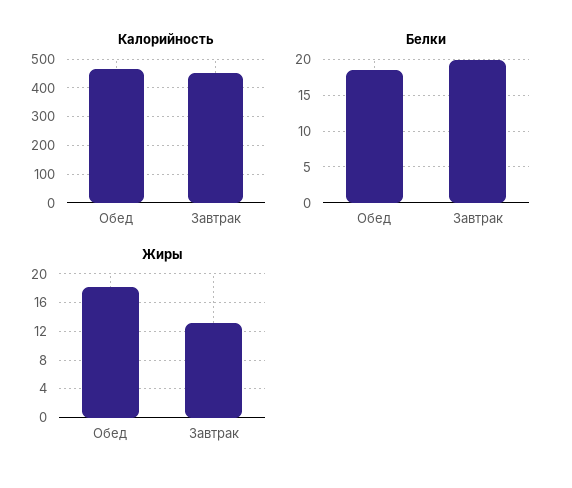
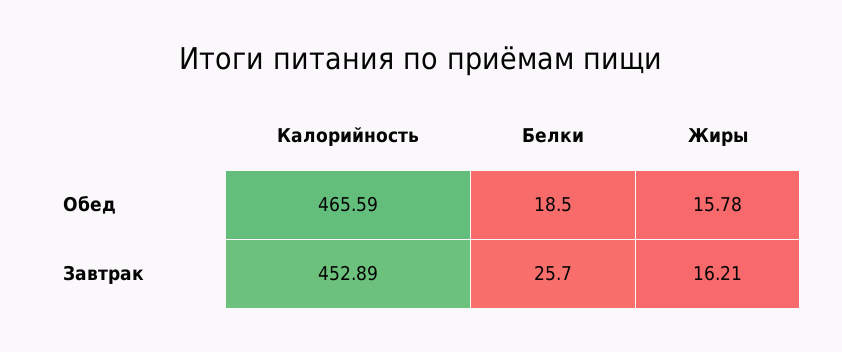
Белки, Завтрак: 20 -> 25.7
Жиры, Обед: 18 -> 15.78
Жиры, Завтрак: 13 -> 16.21

